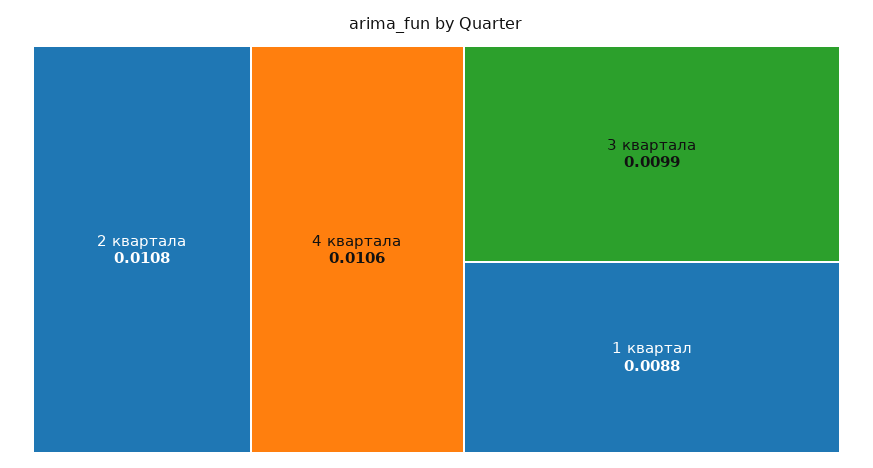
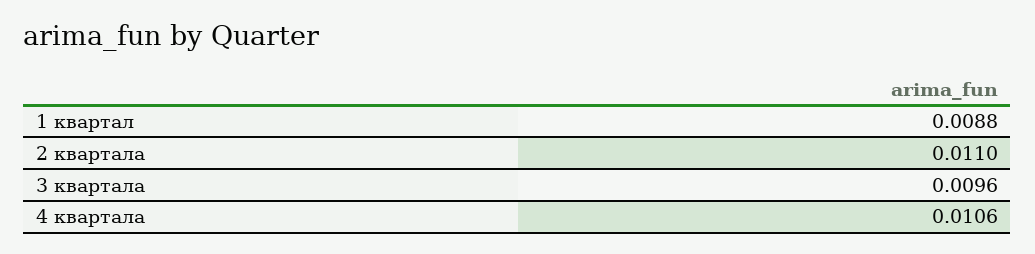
2 квартала: 0.0108 -> 0.011
3 квартала: 0.0099 -> 0.0096

